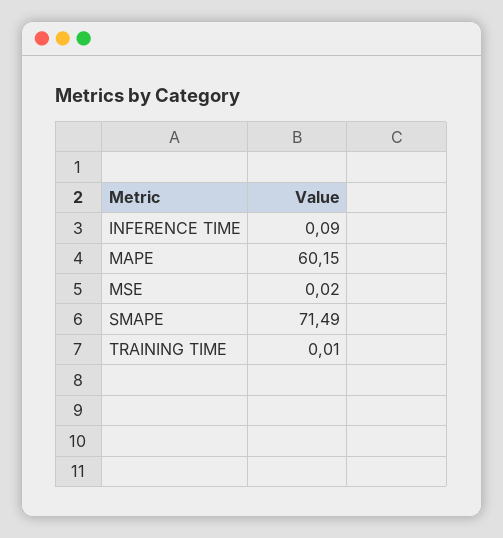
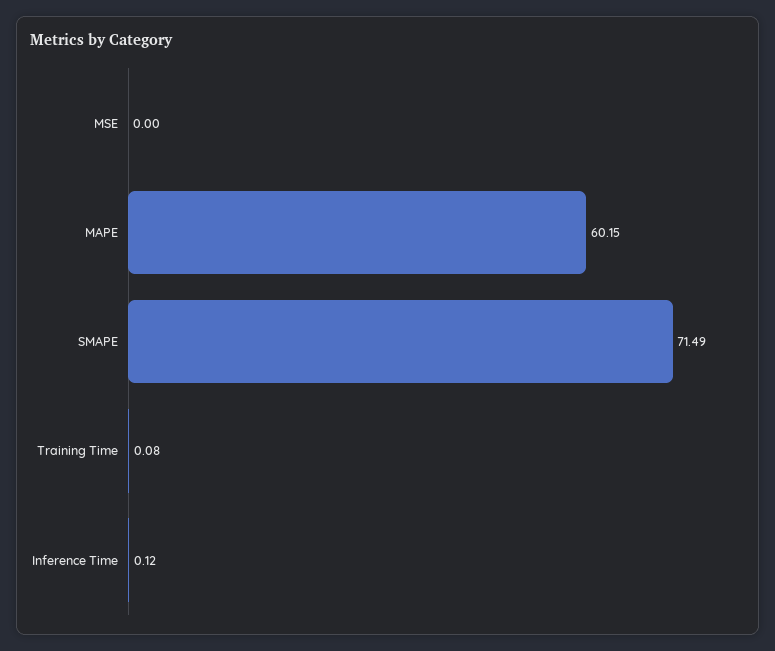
INFERENCE TIME: 0.09 -> 0.12
MSE: 0.02 -> 0
TRAINING TIME: 0.01 -> 0.08

